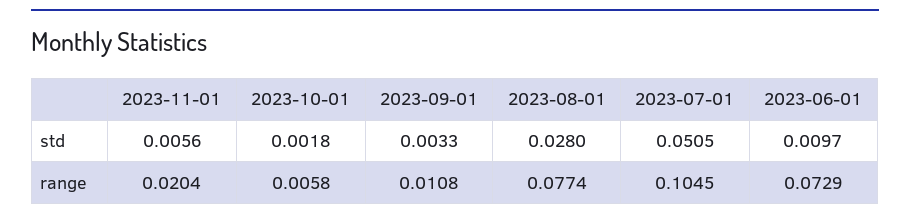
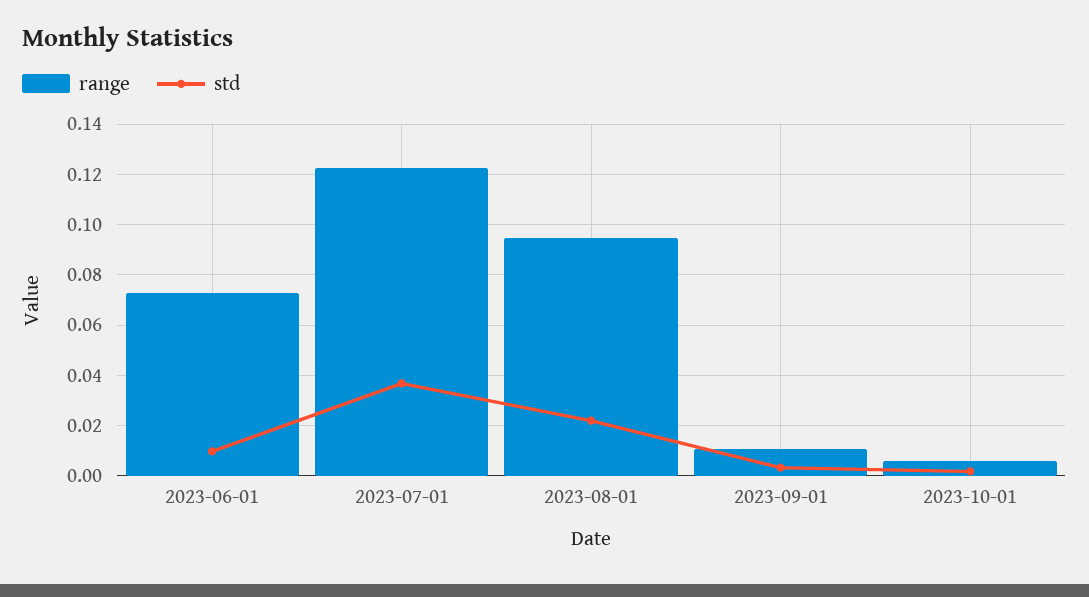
std, 2023-11-01: 0.0056 -> none
std, 2023-08-01: 0.028 -> 0.0225
std, 2023-07-01: 0.0505 -> 0.0375
range, 2023-11-01: 0.0204 -> none
range, 2023-08-01: 0.0774 -> 0.095
range, 2023-07-01: 0.1045 -> 0.1225

